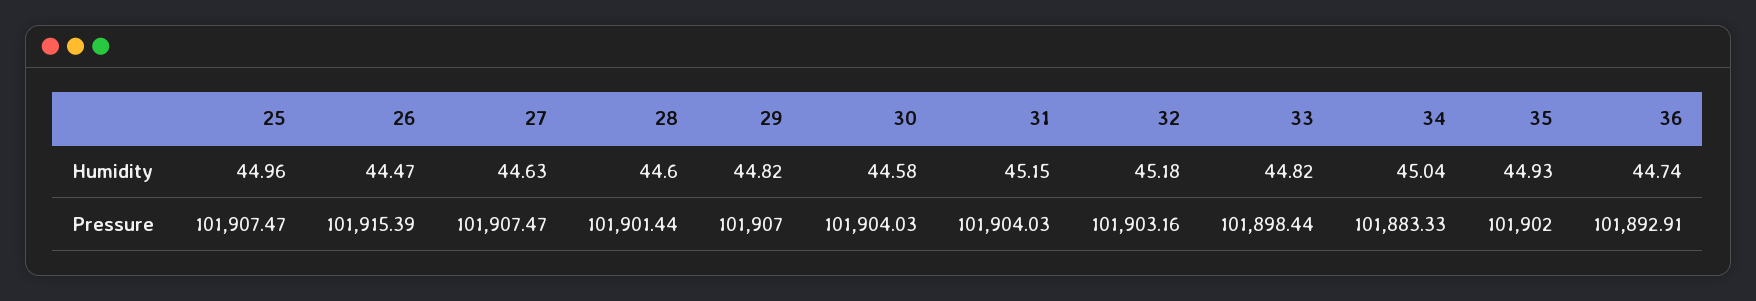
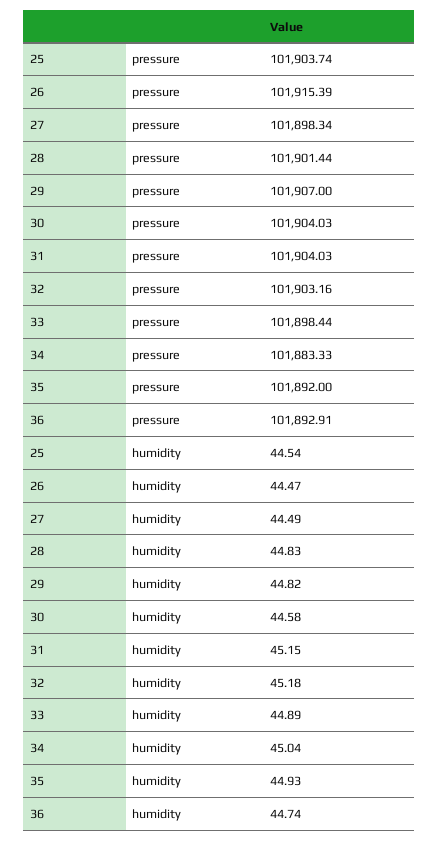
25, Humidity: 44.96 -> 44.54
27, Humidity: 44.63 -> 44.49
28, Humidity: 44.6 -> 44.83
33, Humidity: 44.82 -> 44.89
25, Pressure: 101907.47 -> 101903.74
27, Pressure: 101907.47 -> 101898.34
35, Pressure: 101902 -> 101892

